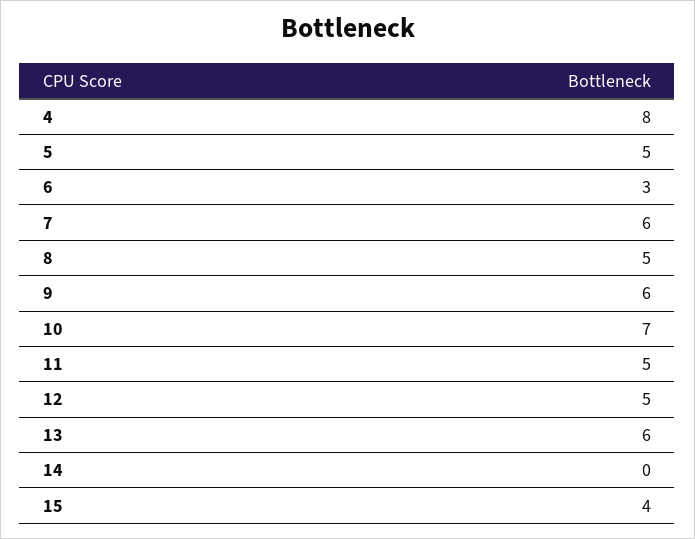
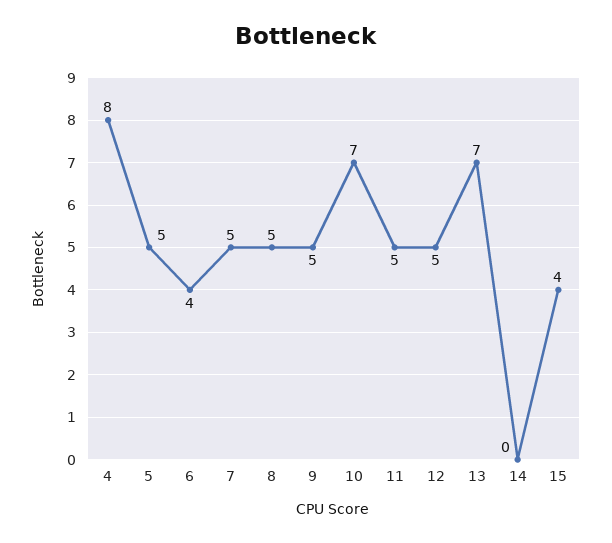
6: 3 -> 4
7: 6 -> 5
9: 6 -> 5
13: 6 -> 7

